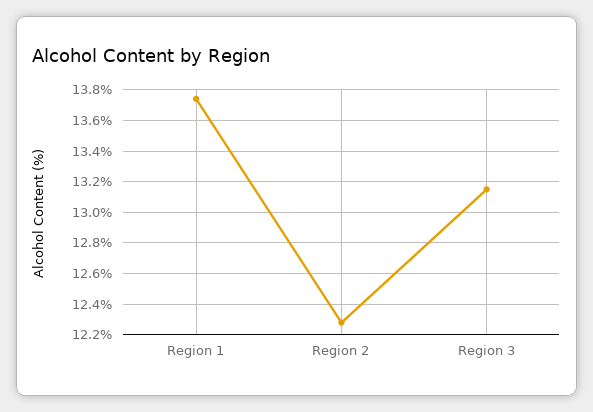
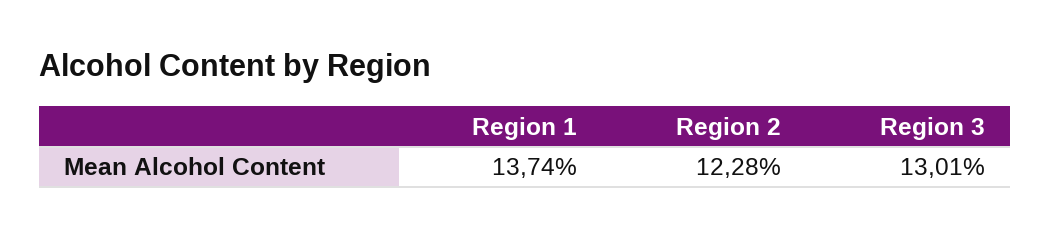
Region 3: 13.15 -> 13.01

